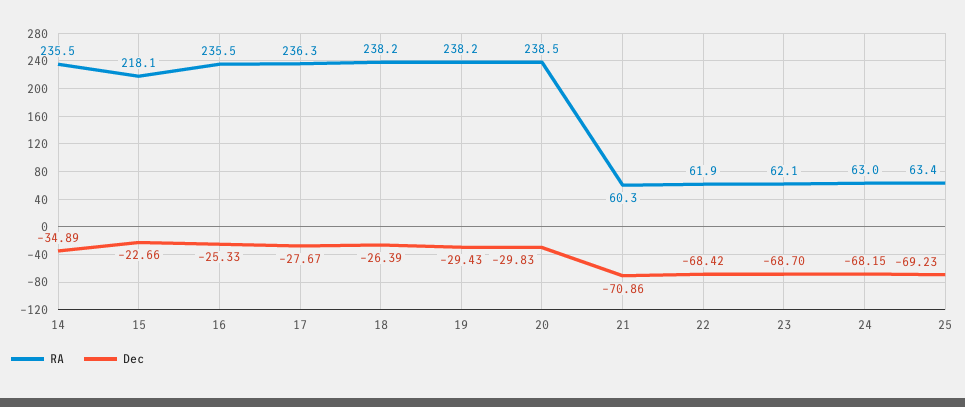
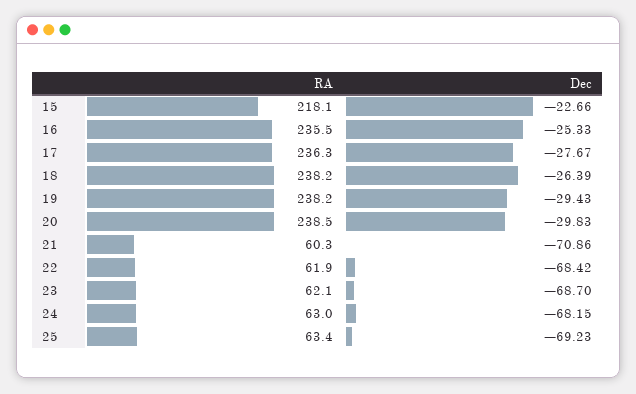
RA, 14: 235.5 -> none
Dec, 14: -34.89 -> none

